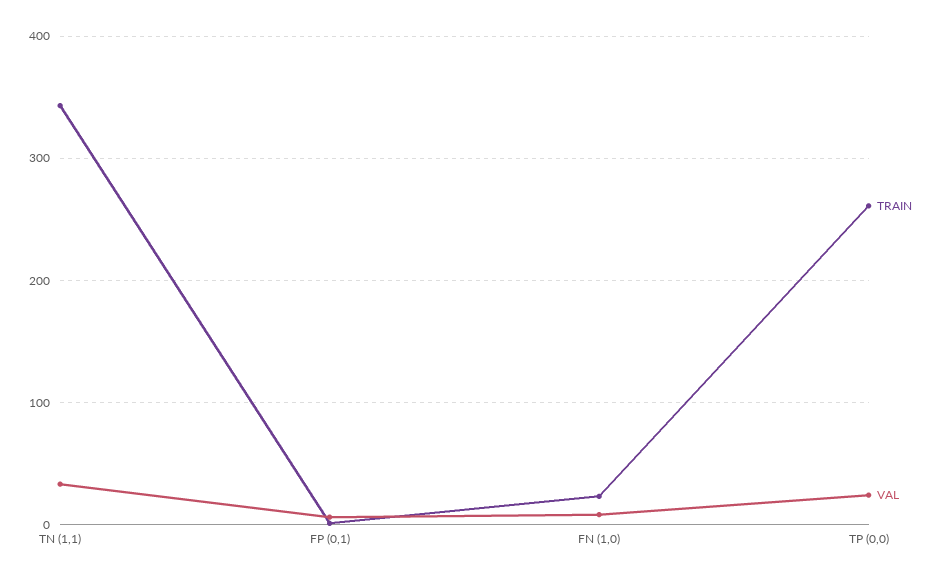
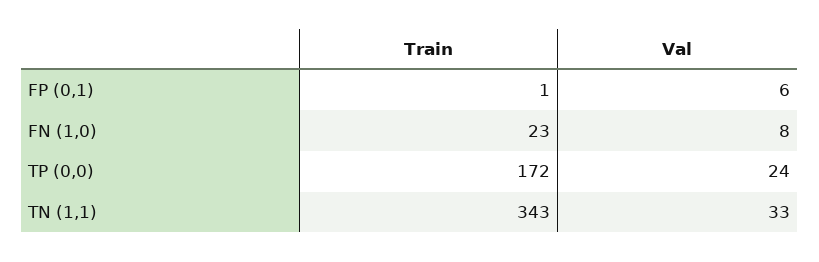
TRAIN, TP (0,0): 260 -> 172

